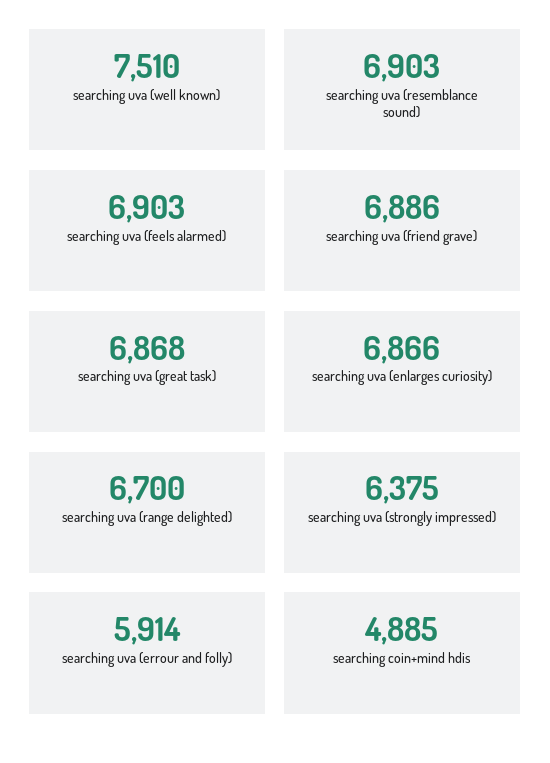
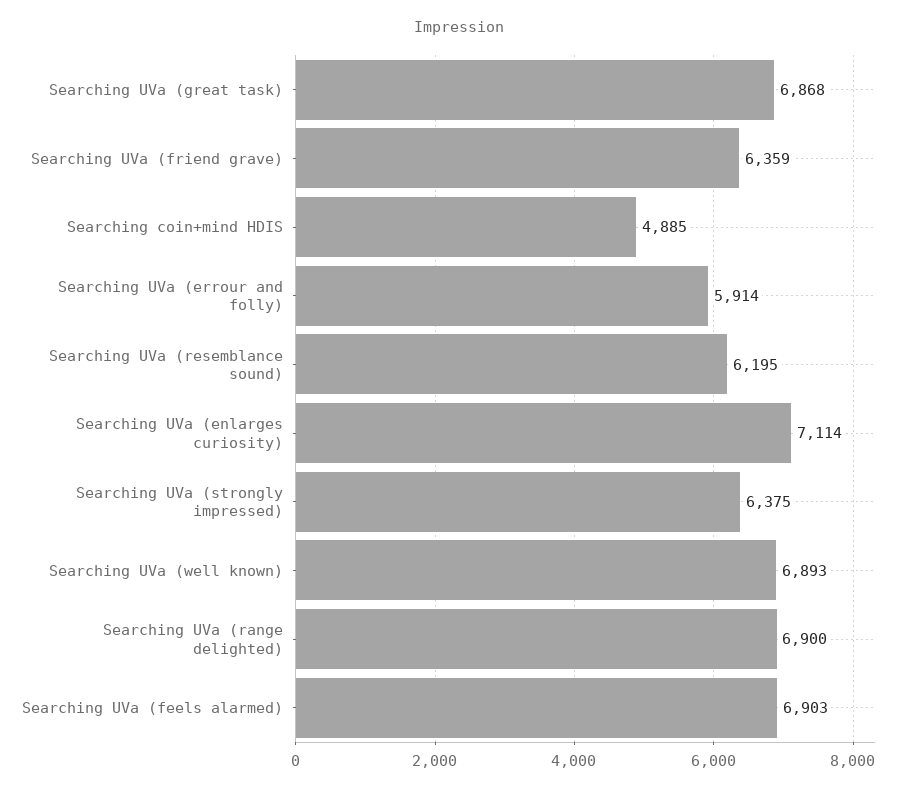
searching uva (well known): 7510 -> 6893
searching uva (resemblance sound): 6903 -> 6195
searching uva (friend grave): 6886 -> 6359
searching uva (enlarges curiosity): 6866 -> 7114
searching uva (range delighted): 6700 -> 6900

